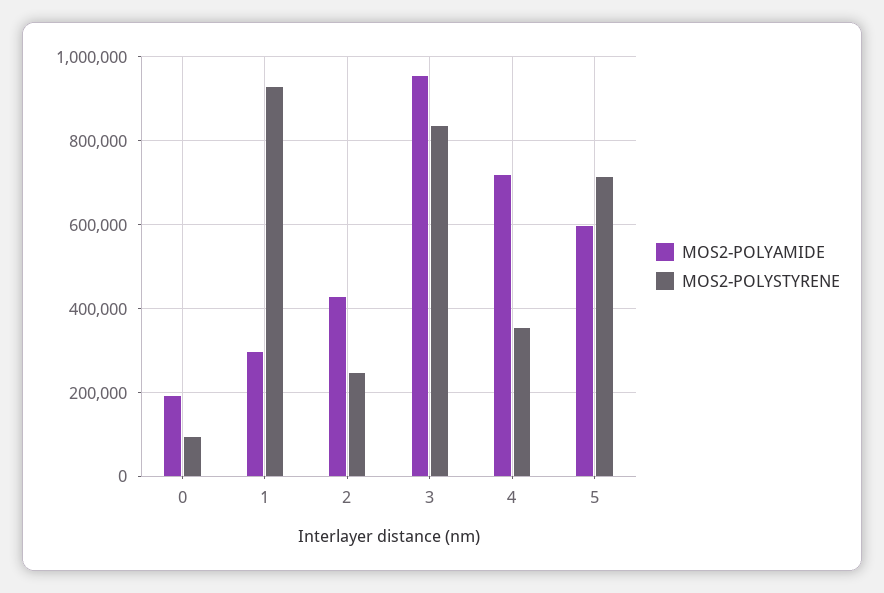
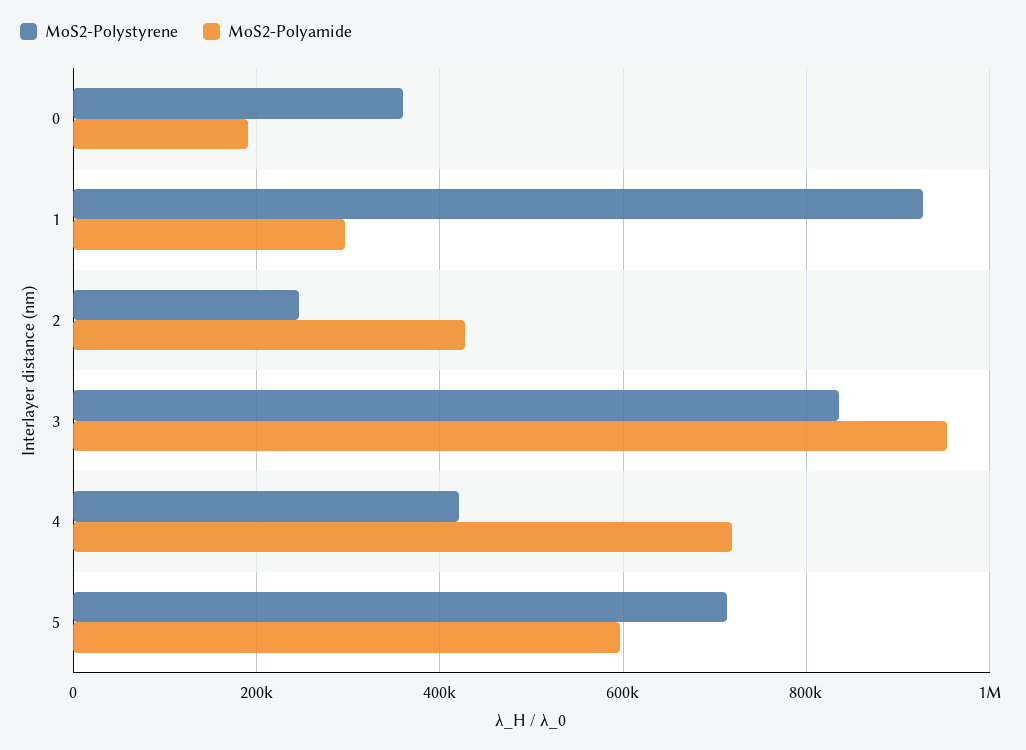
MOS2-POLYSTYRENE, 0: 100000 -> 360000
MOS2-POLYSTYRENE, 4: 360000 -> 420000

